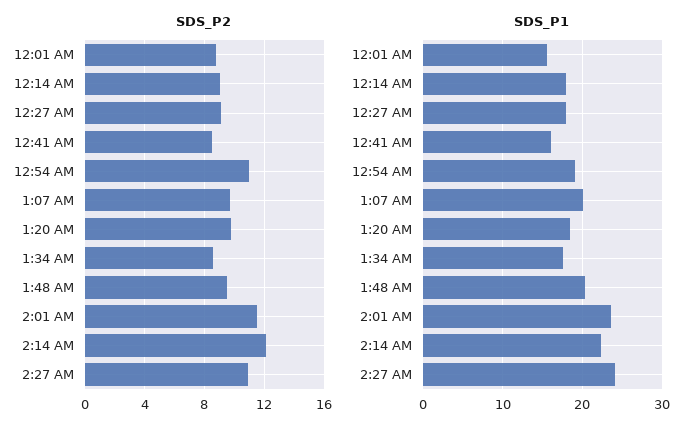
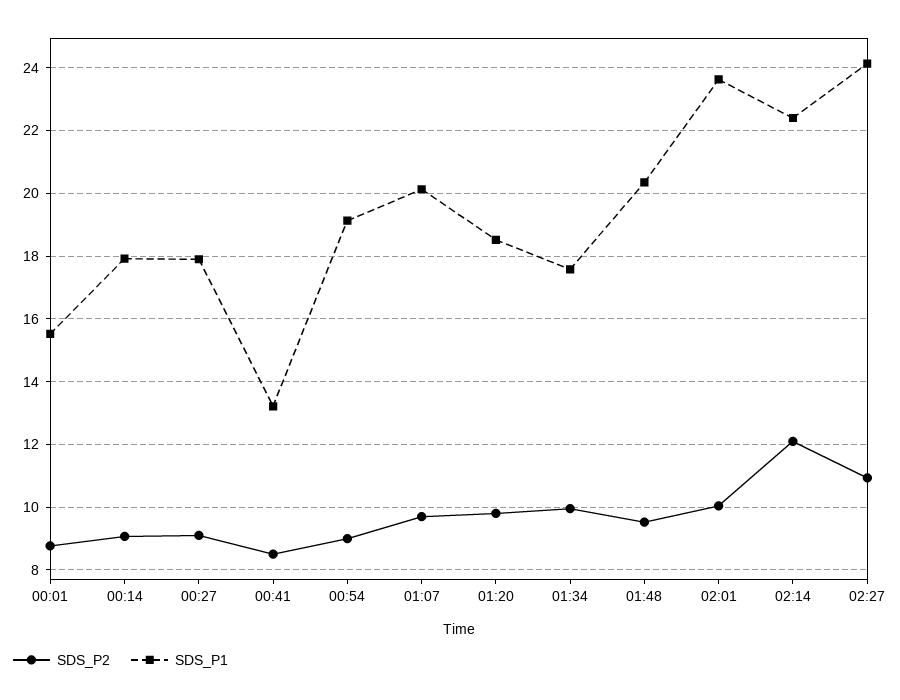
SDS_P2, 12:54 AM: 11 -> 9
SDS_P2, 1:34 AM: 8.5 -> 10
SDS_P2, 2:01 AM: 11.5 -> 10
SDS_P1, 12:41 AM: 16 -> 13.2

